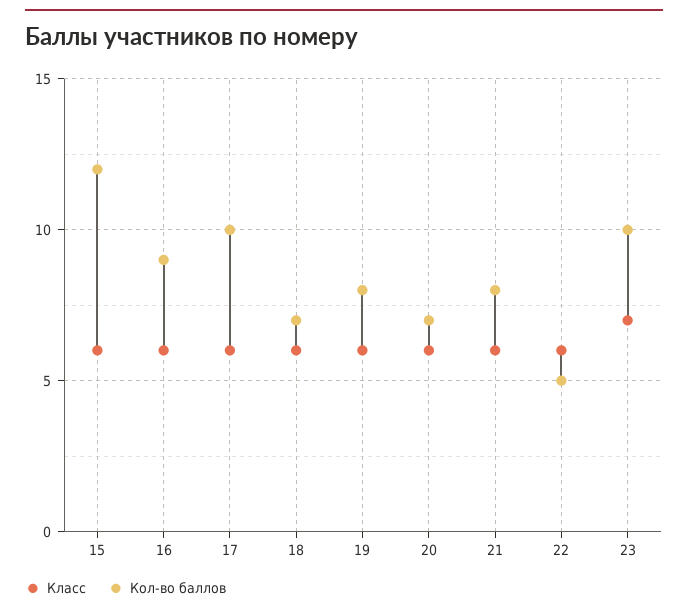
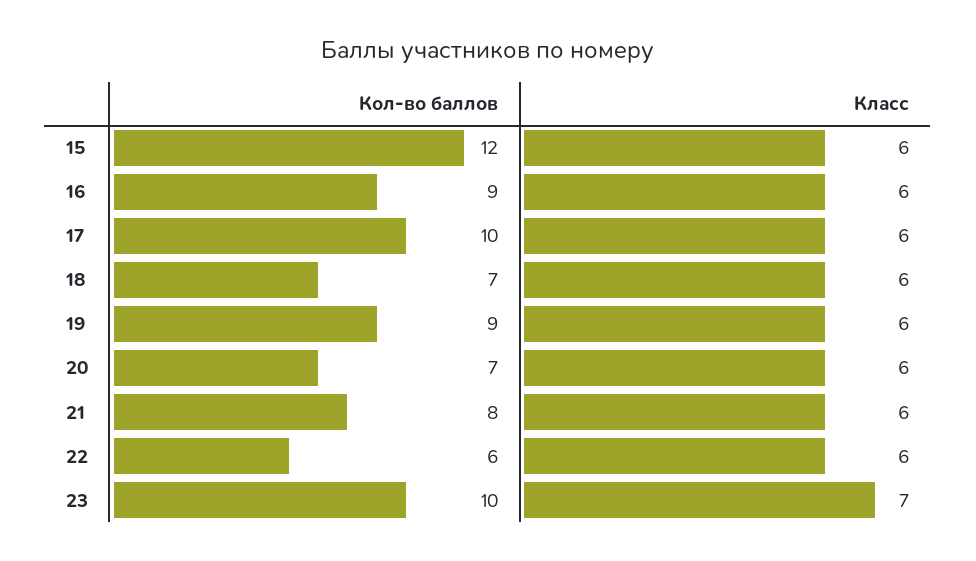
Кол-во баллов, 19: 8 -> 9
Кол-во баллов, 22: 5 -> 6

